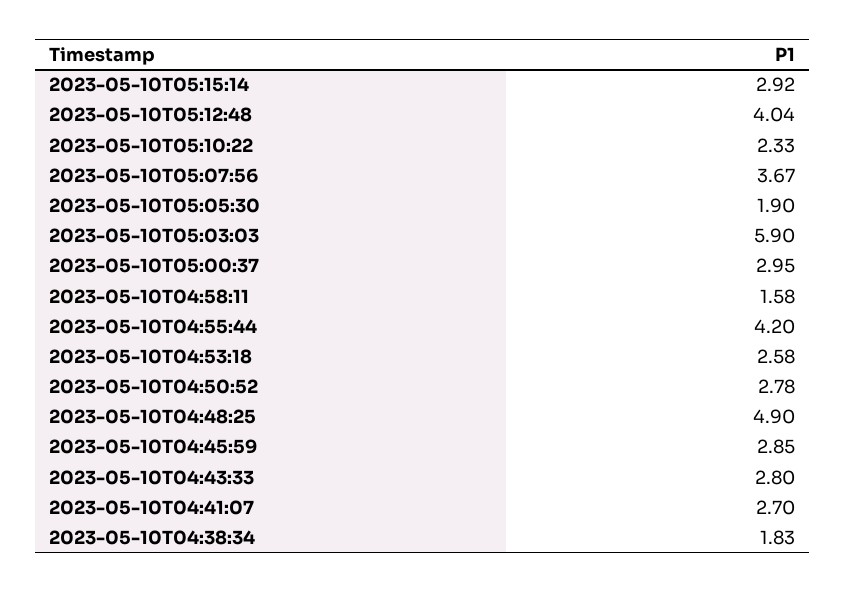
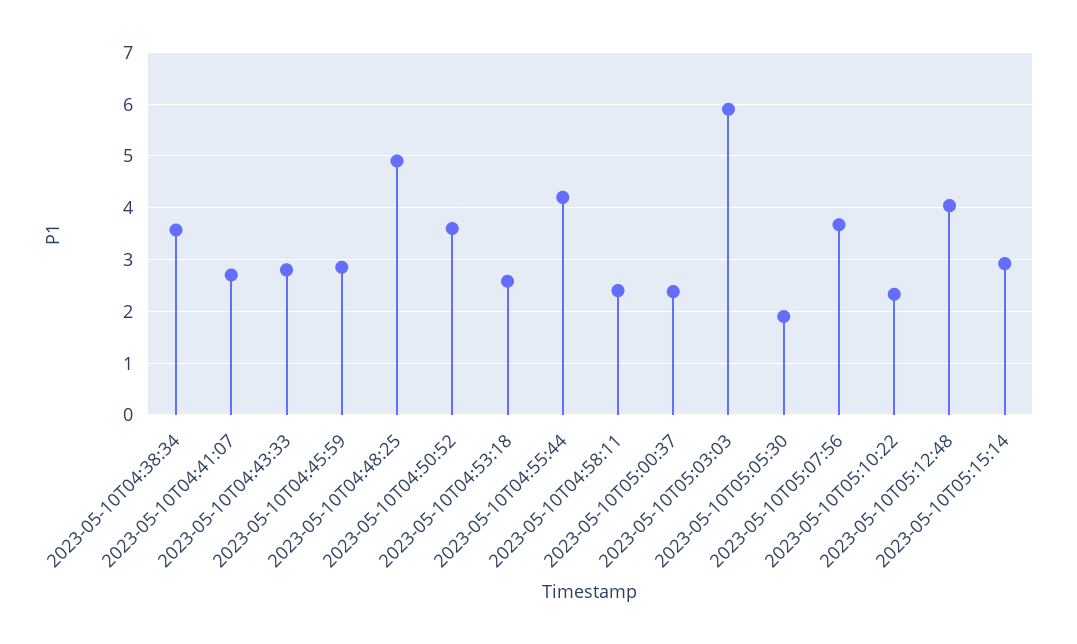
2023-05-10T05:00:37: 2.95 -> 2.4
2023-05-10T04:58:11: 1.58 -> 2.4
2023-05-10T04:50:52: 2.78 -> 3.6
2023-05-10T04:38:34: 1.83 -> 3.6

